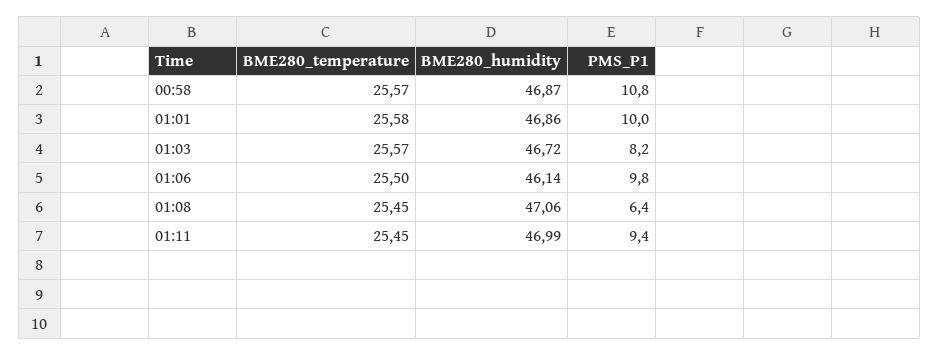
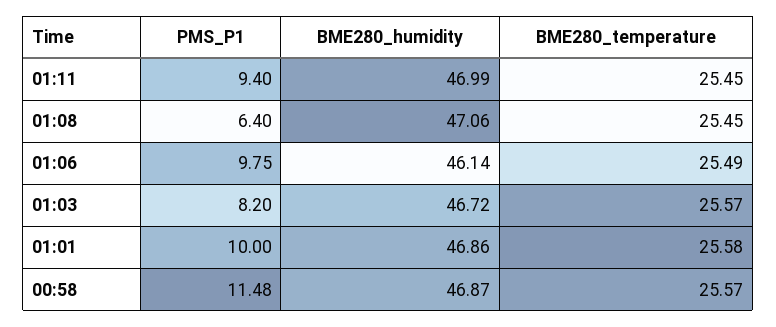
PMS_P1, 00:58: 10.8 -> 11.48
BME280_temperature, 01:06: 25.5 -> 25.49

